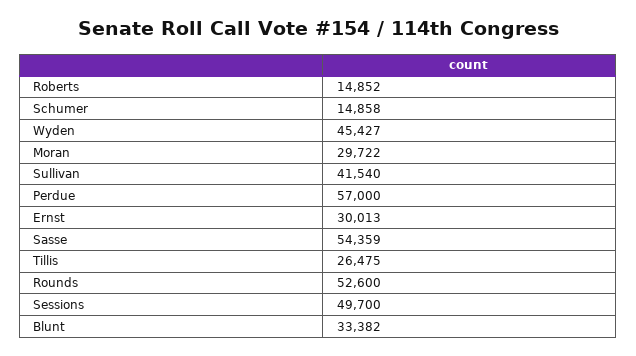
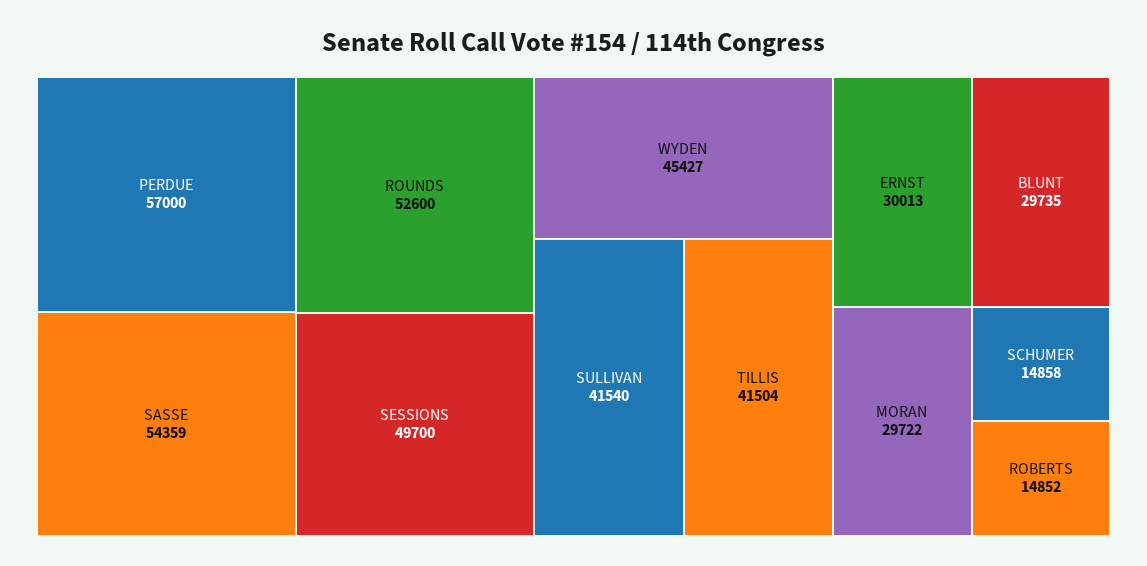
Tillis: 26475 -> 41504
Blunt: 33382 -> 29735

